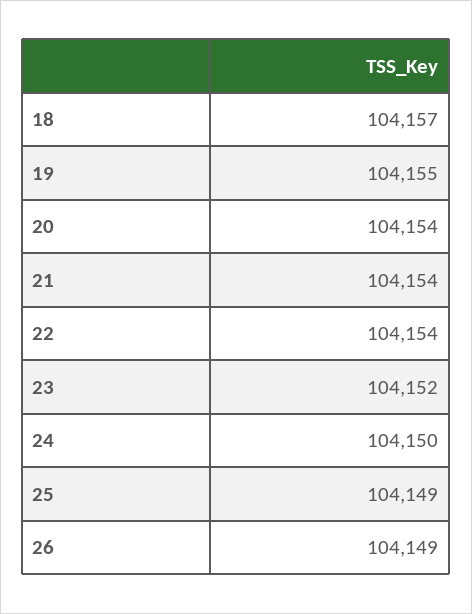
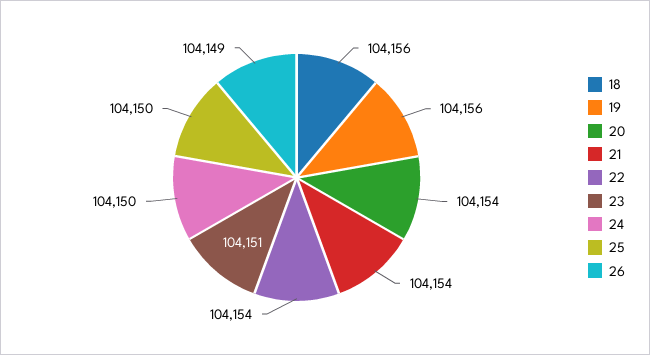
18: 104157 -> 104156
19: 104155 -> 104156
23: 104152 -> 104151
25: 104149 -> 104150

